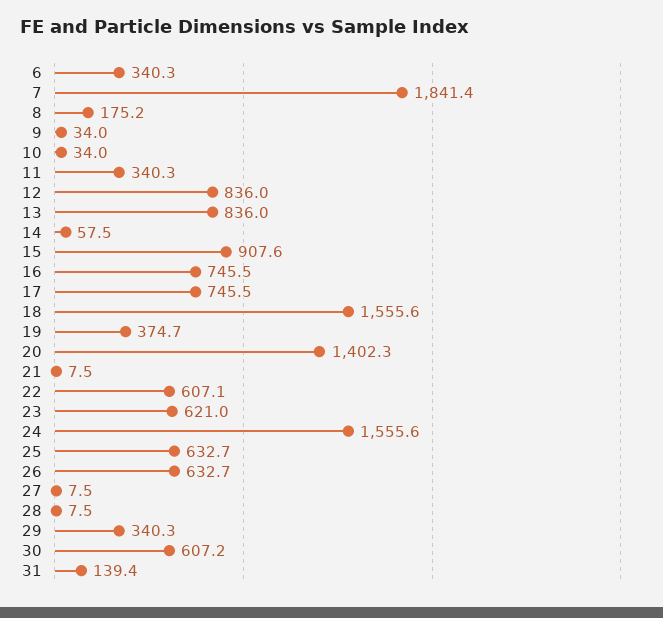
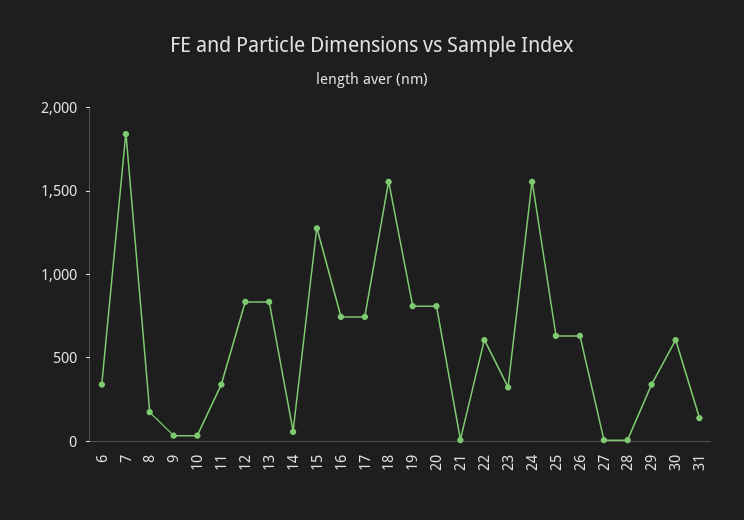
15: 907.6 -> 1300
19: 374.7 -> 800
20: 1402.3 -> 800
23: 621 -> 300

